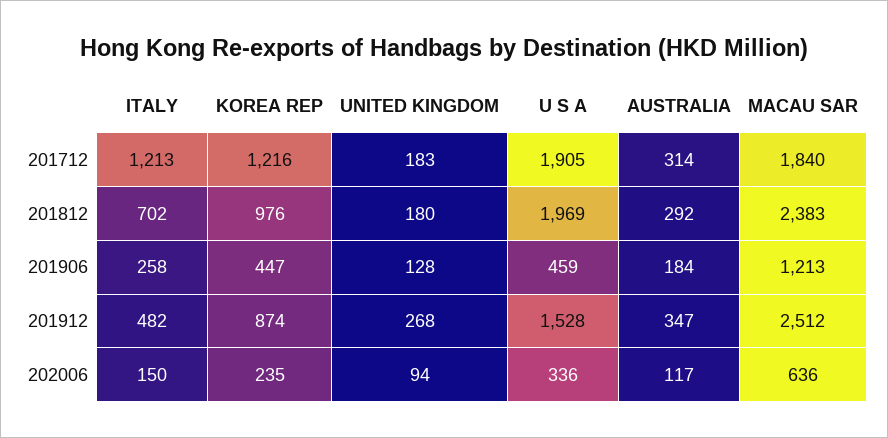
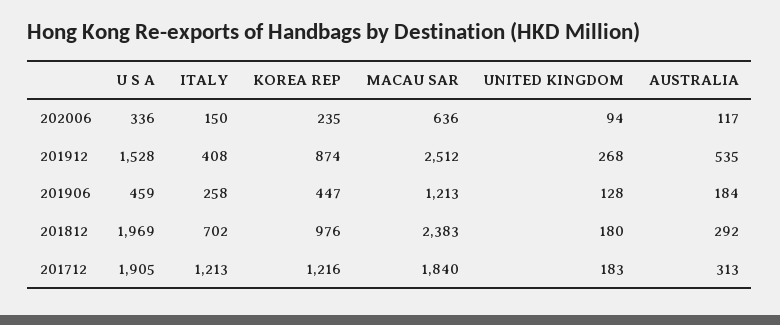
AUSTRALIA, 201712: 314 -> 313
ITALY, 201912: 482 -> 408
AUSTRALIA, 201912: 347 -> 535

